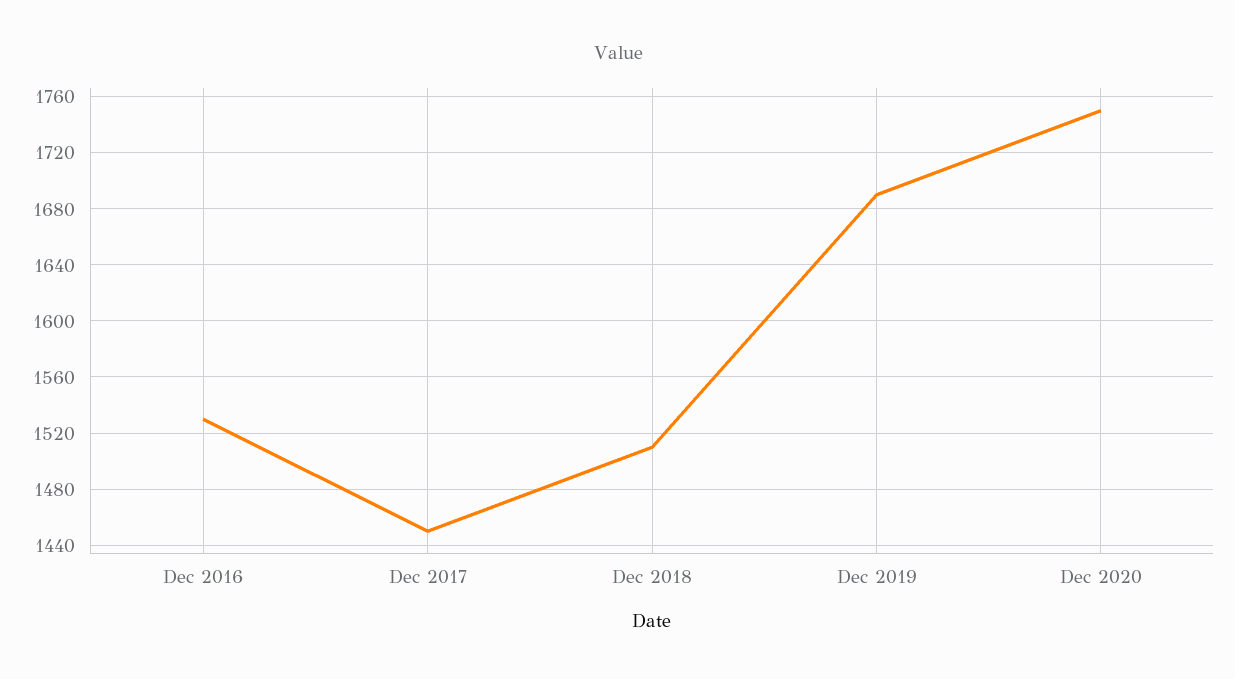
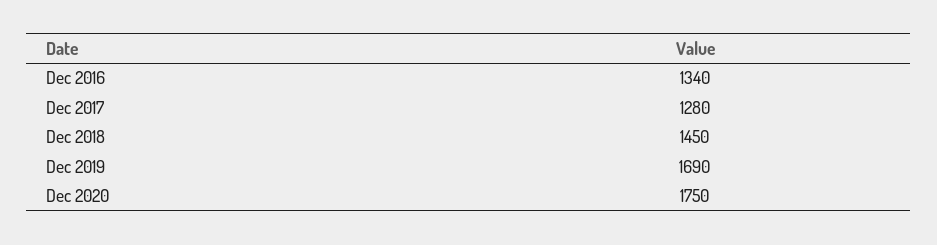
Dec 2016: 1530 -> 1340
Dec 2017: 1450 -> 1280
Dec 2018: 1510 -> 1450

